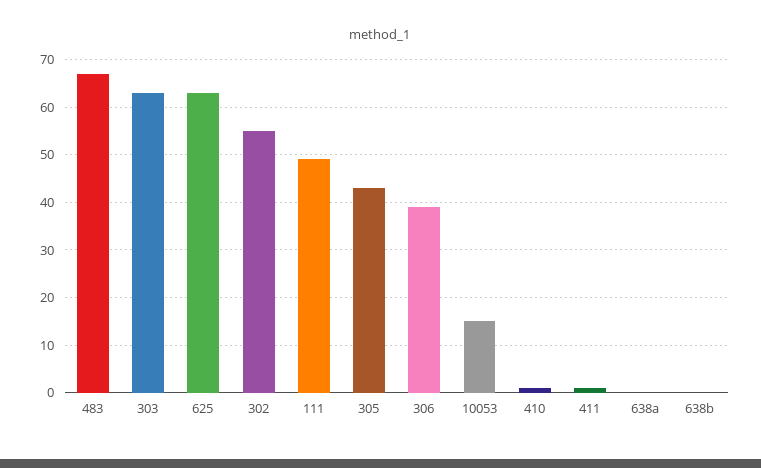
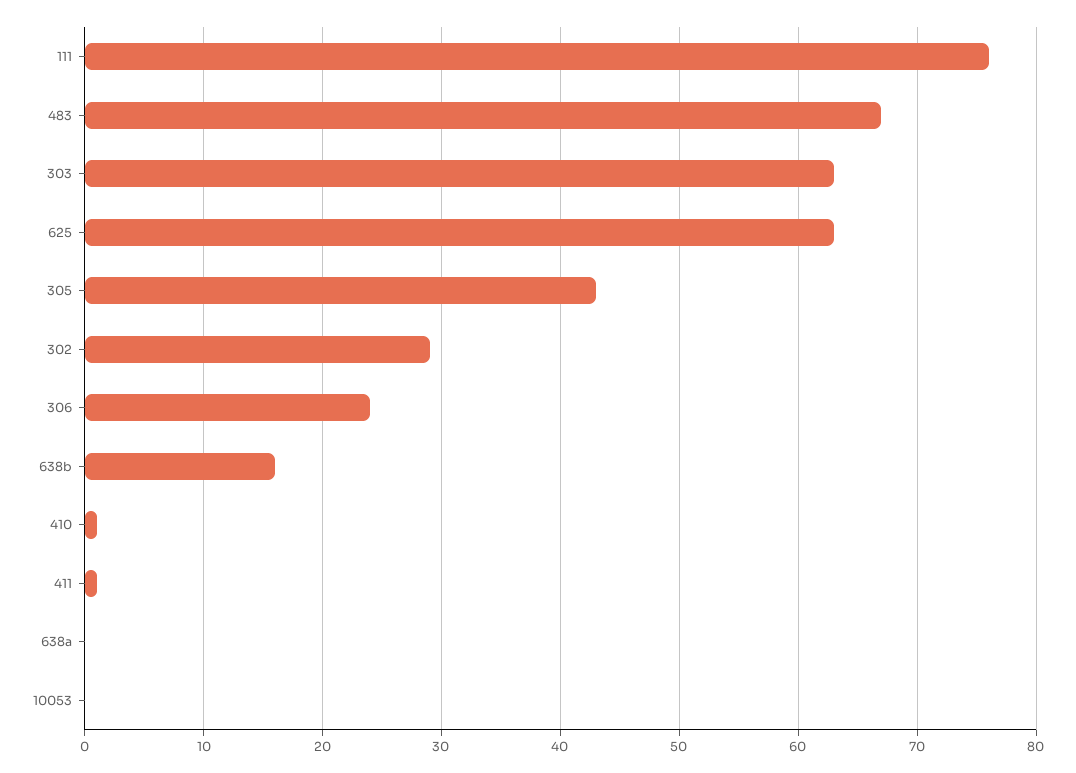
302: 55 -> 29
111: 50 -> 76
306: 40 -> 24
10053: 15 -> 0
638b: 0 -> 16

